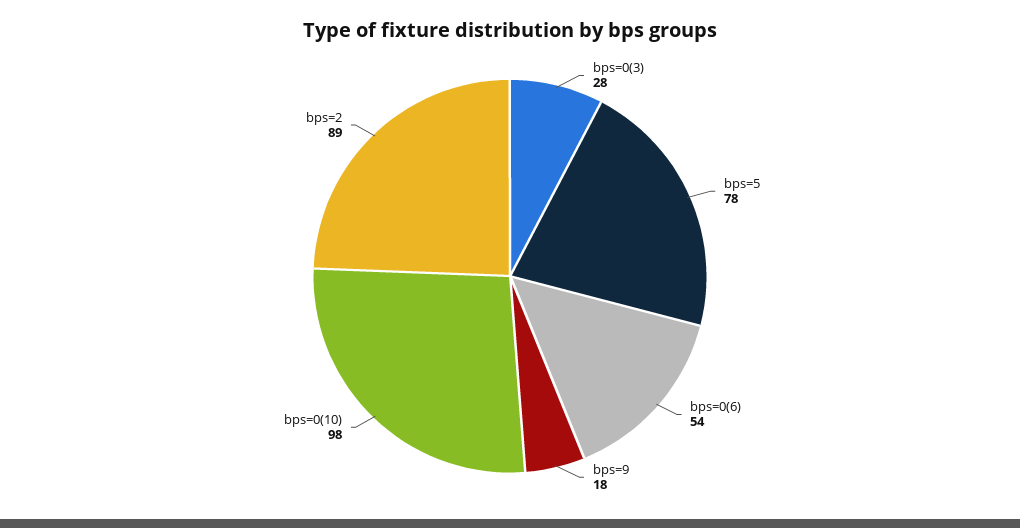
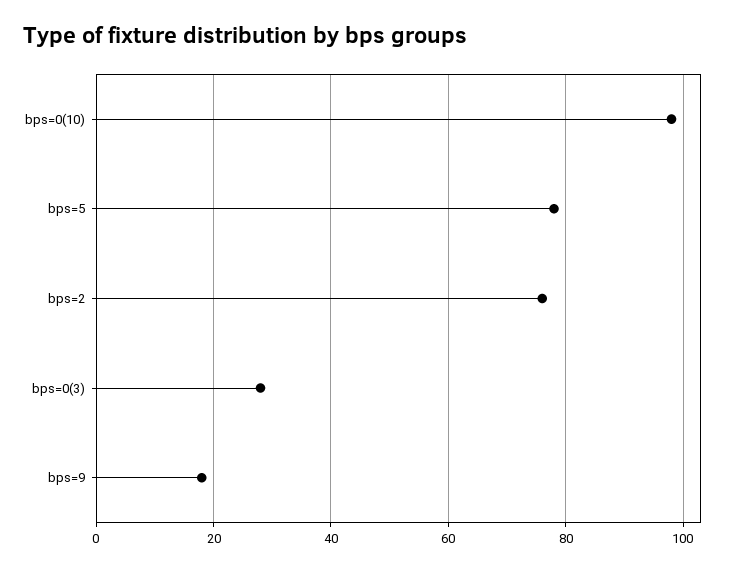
bps=0(6): 54 -> none
bps=2: 89 -> 75

